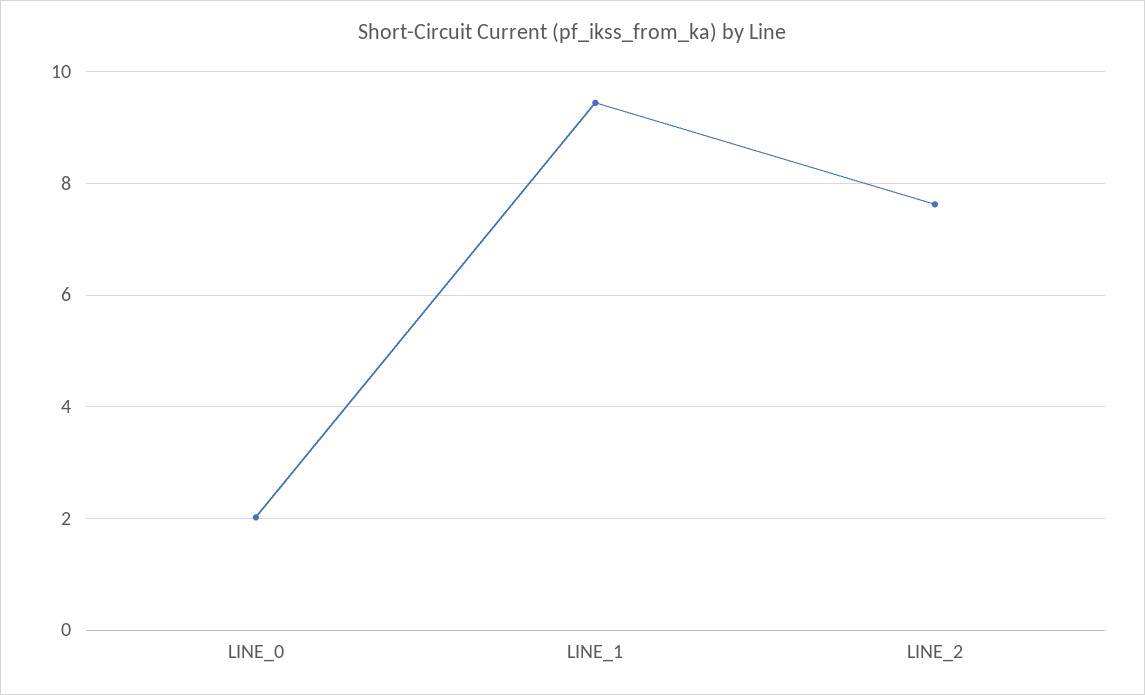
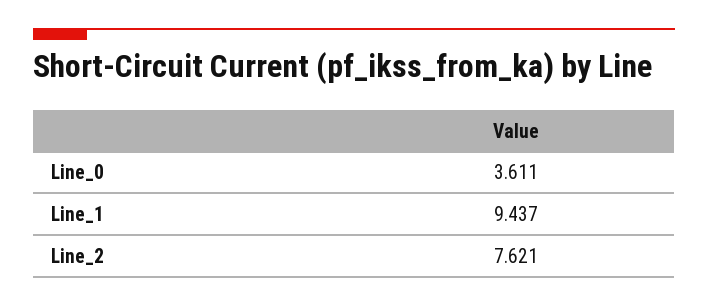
LINE_0: 2 -> 3.611

